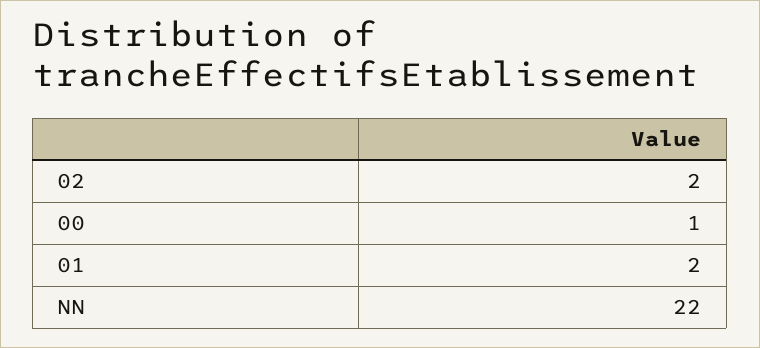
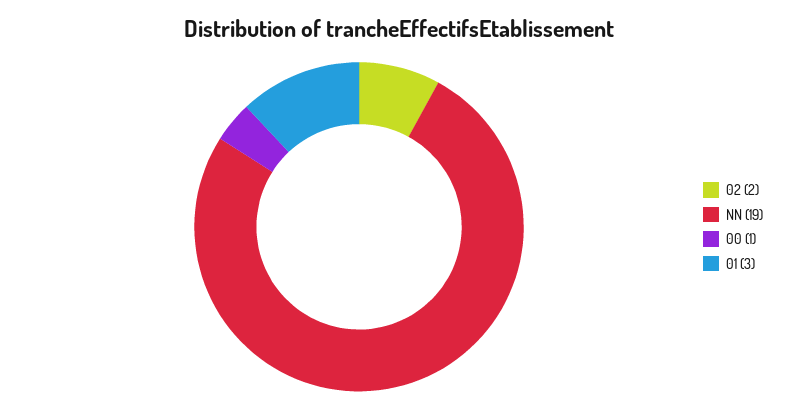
01: 2 -> 3
NN: 22 -> 19

